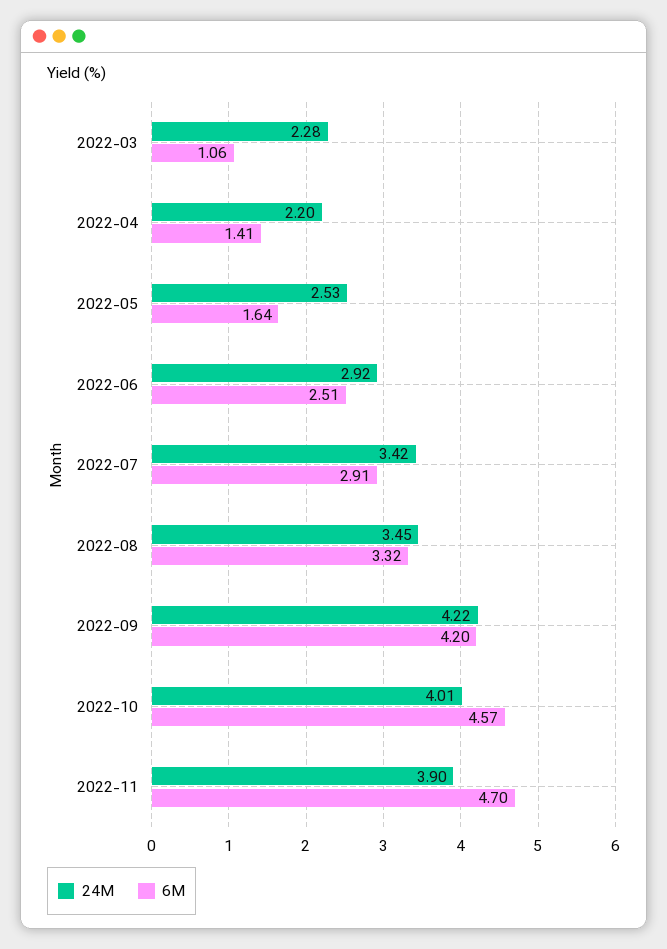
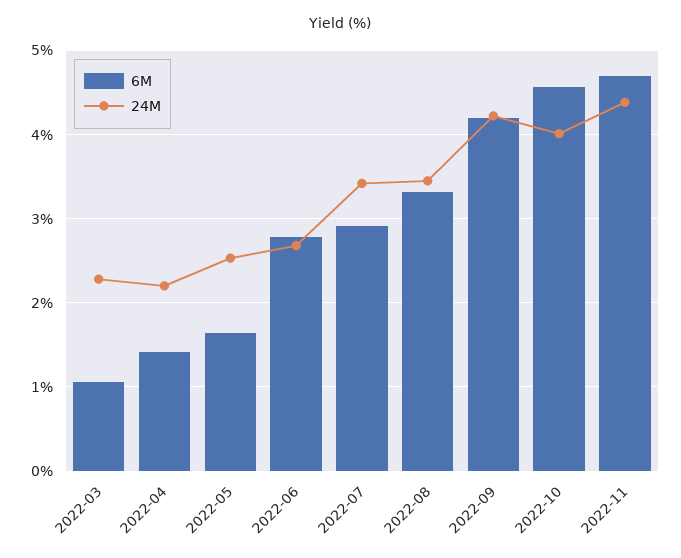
24M, 2022-06: 2.92 -> 2.7
6M, 2022-06: 2.51 -> 2.8
24M, 2022-11: 3.9 -> 4.4

